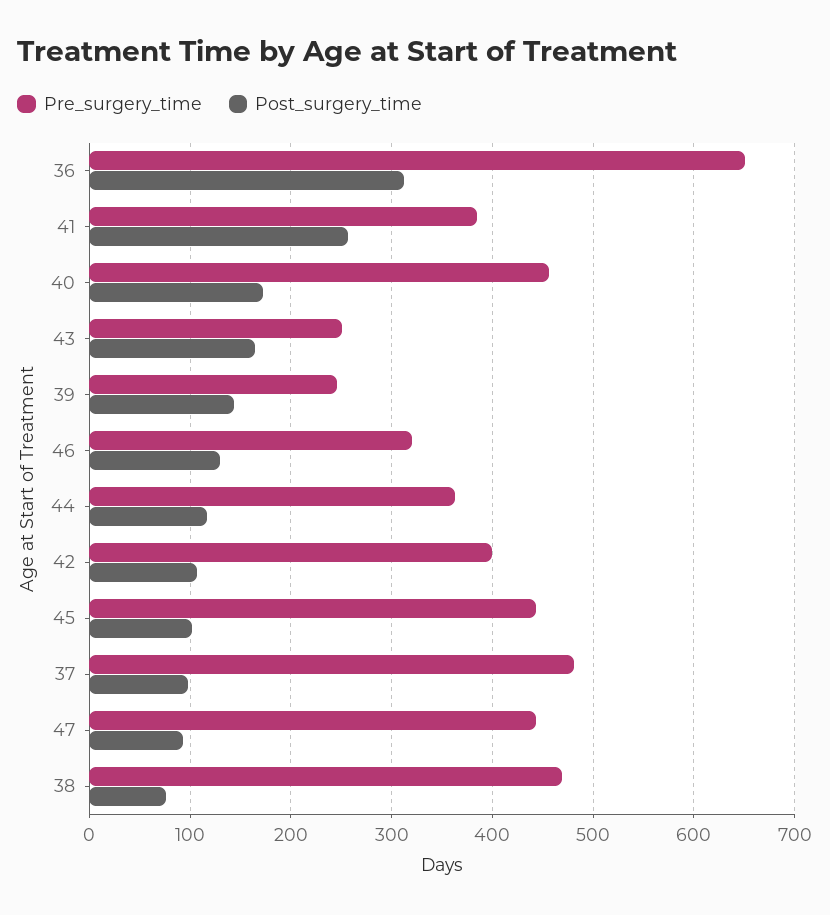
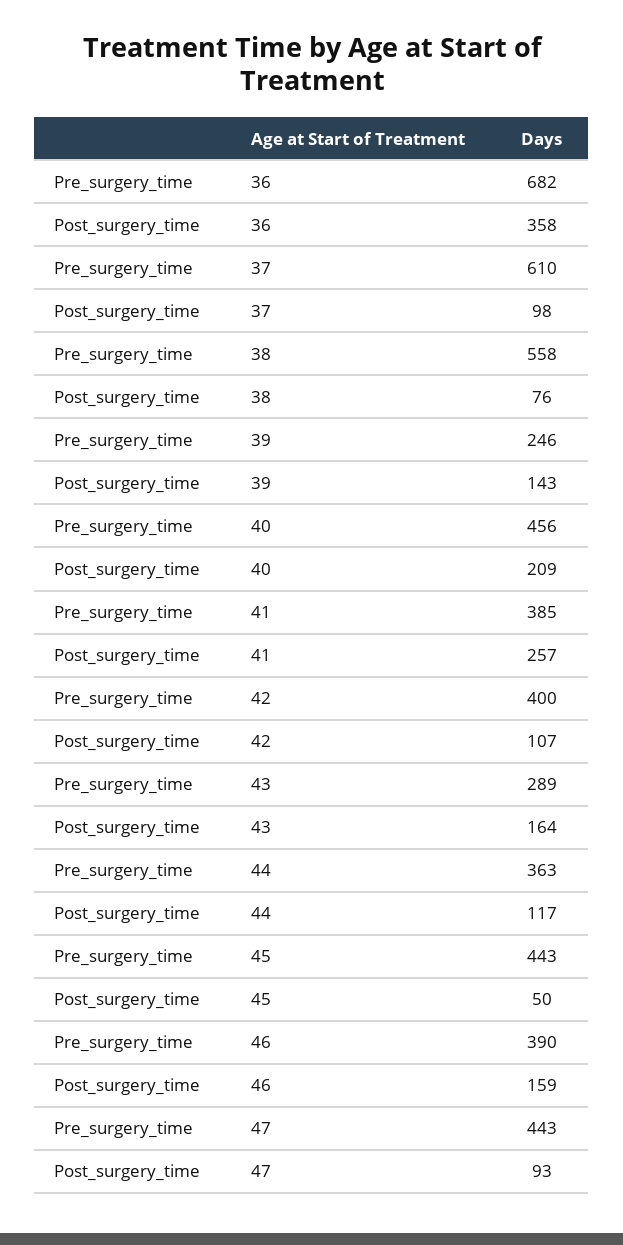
Pre_surgery_time, 36: 650 -> 682
Post_surgery_time, 36: 310 -> 358
Post_surgery_time, 40: 170 -> 209
Pre_surgery_time, 43: 250 -> 289
Pre_surgery_time, 46: 320 -> 390
Post_surgery_time, 46: 130 -> 159
Post_surgery_time, 45: 100 -> 50
Pre_surgery_time, 37: 480 -> 610
Pre_surgery_time, 38: 470 -> 558

